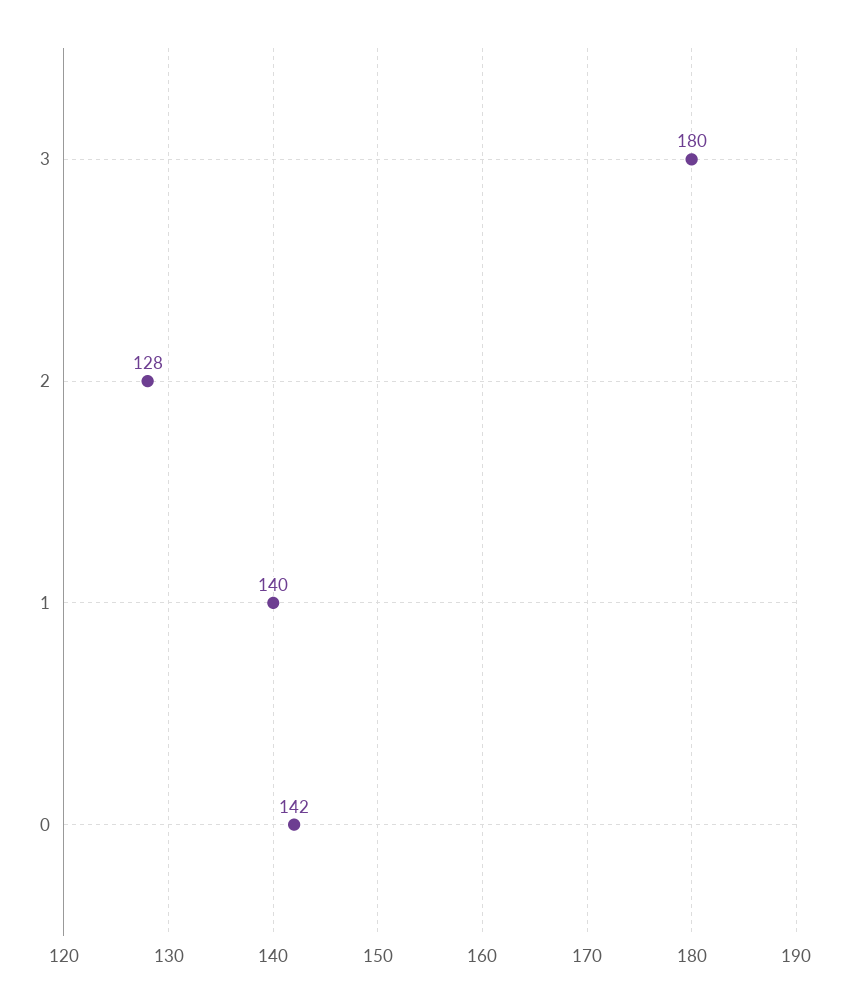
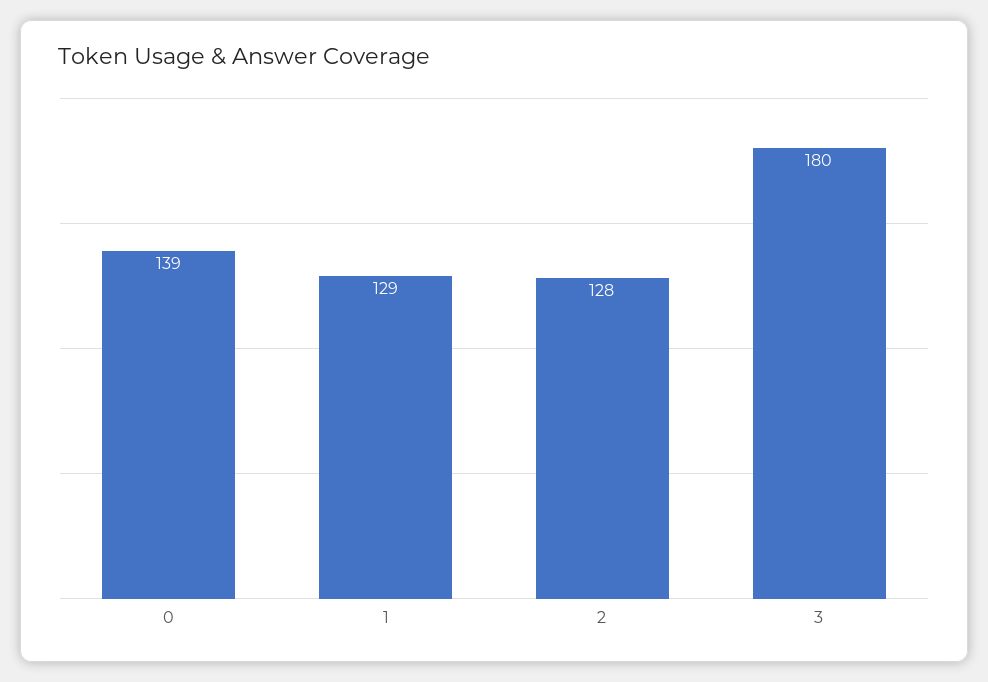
1: 140 -> 129
0: 142 -> 139

